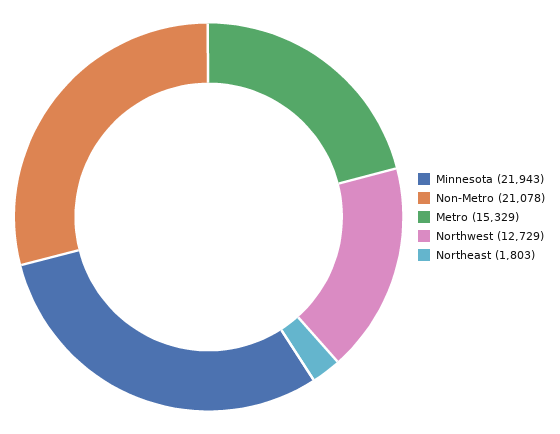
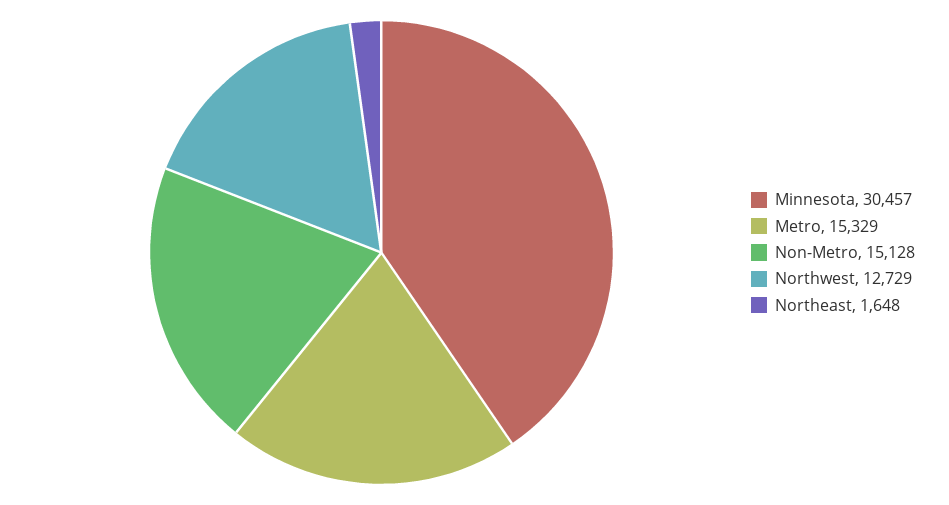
Minnesota: 21943 -> 30457
Non-Metro: 21078 -> 15128
Northeast: 1803 -> 1648

